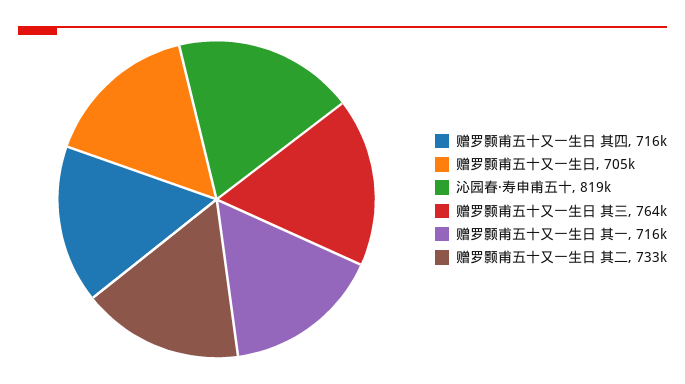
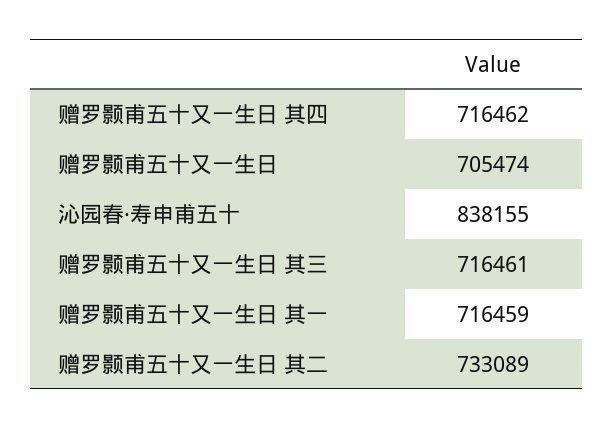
沁园春·寿申甫五十: 819000 -> 838155
赠罗颢甫五十又一生日 其三: 764000 -> 716461

